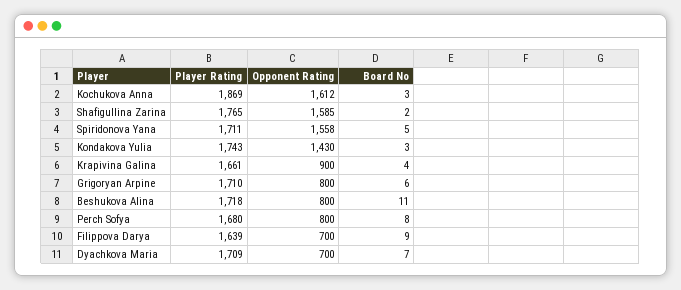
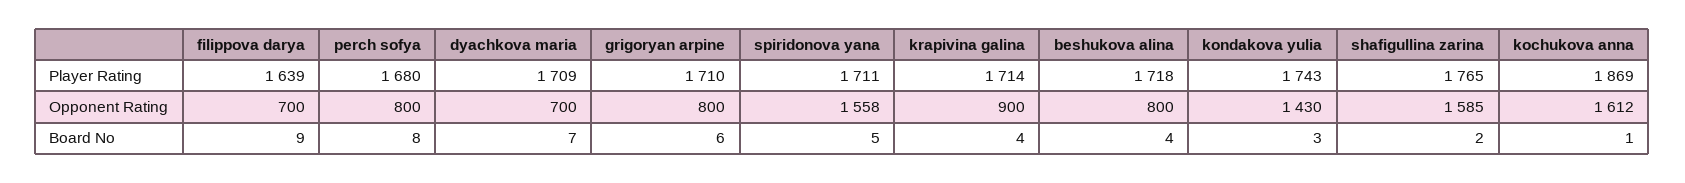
Board No, Kochukova Anna: 3 -> 1
Player Rating, Krapivina Galina: 1661 -> 1714
Board No, Beshukova Alina: 11 -> 4

